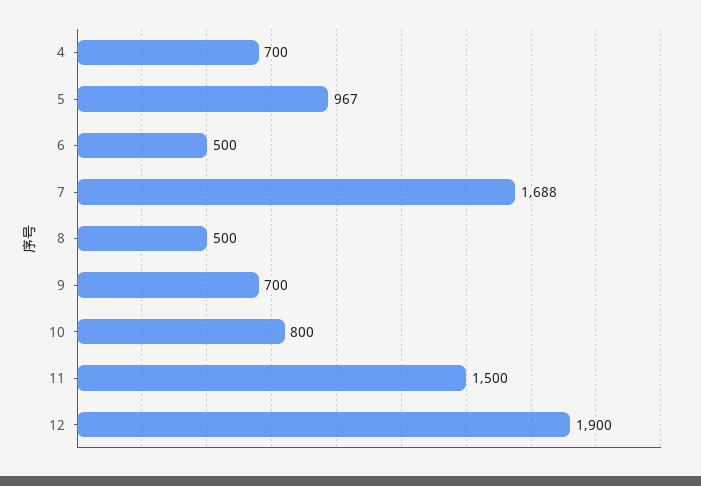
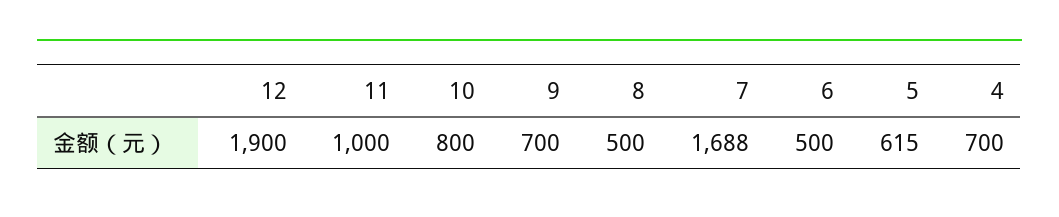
5: 967 -> 615
11: 1500 -> 1000

